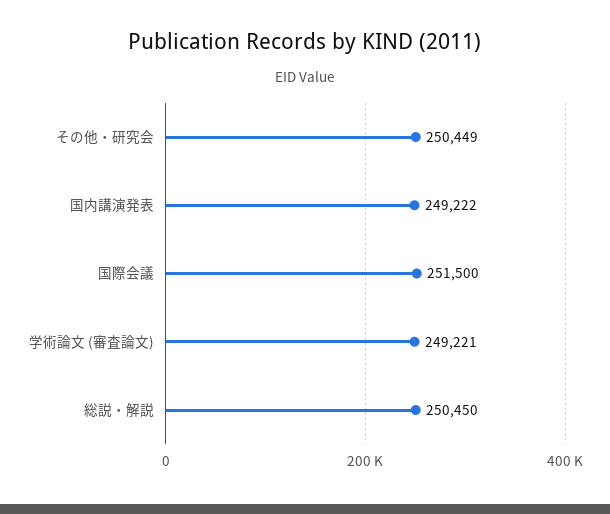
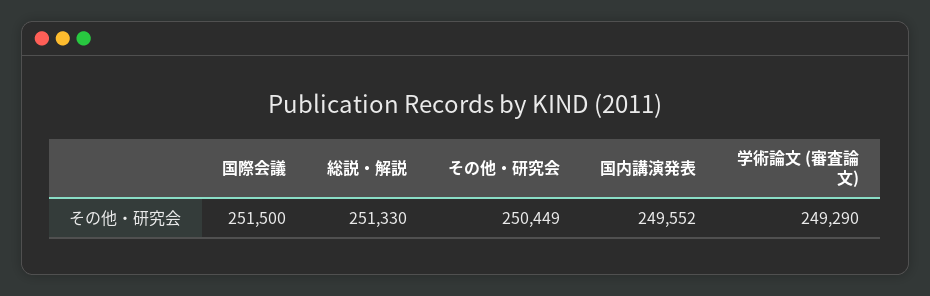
国内講演発表: 249222 -> 249552
学術論文 (審査論文): 249221 -> 249290
総説・解説: 250450 -> 251330

